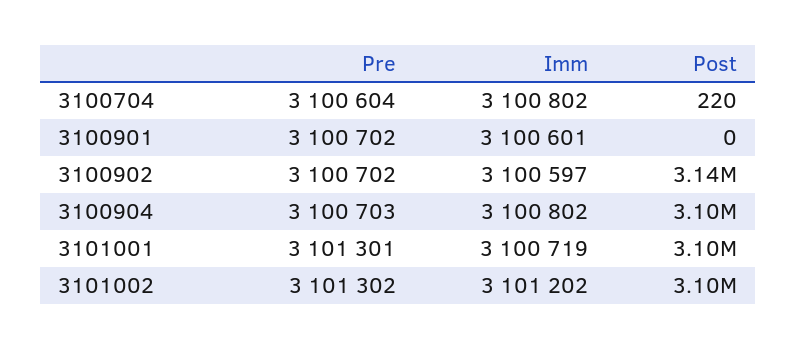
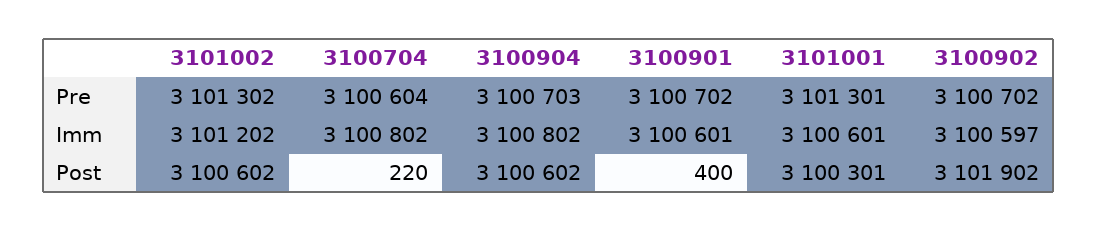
Post, 3100901: 0 -> 400
Post, 3100902: 3140000 -> 3101902
Imm, 3101001: 3100719 -> 3100601

